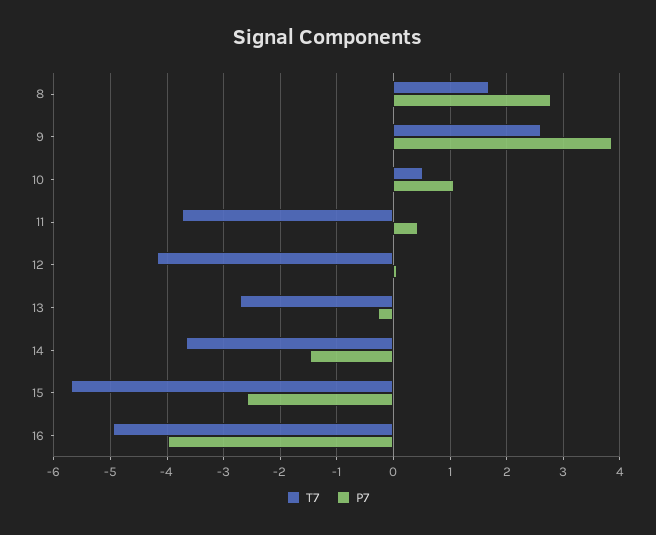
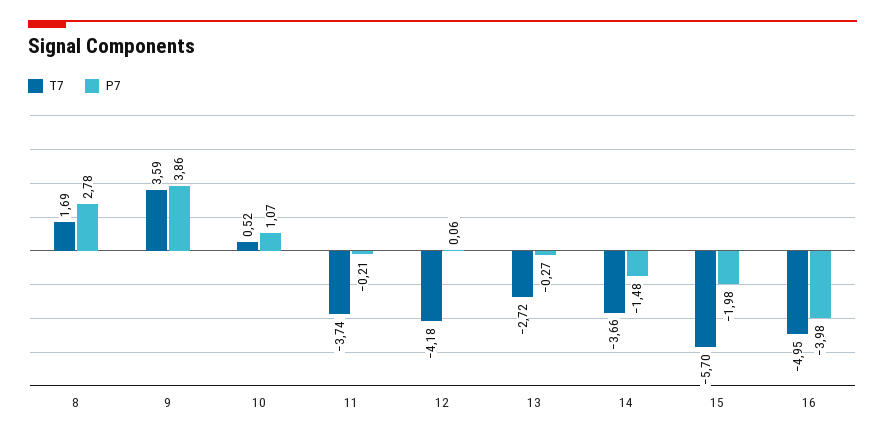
T7, 9: 2.6 -> 3.59
P7, 11: 0.4 -> -0.21
P7, 15: -2.6 -> -1.98

